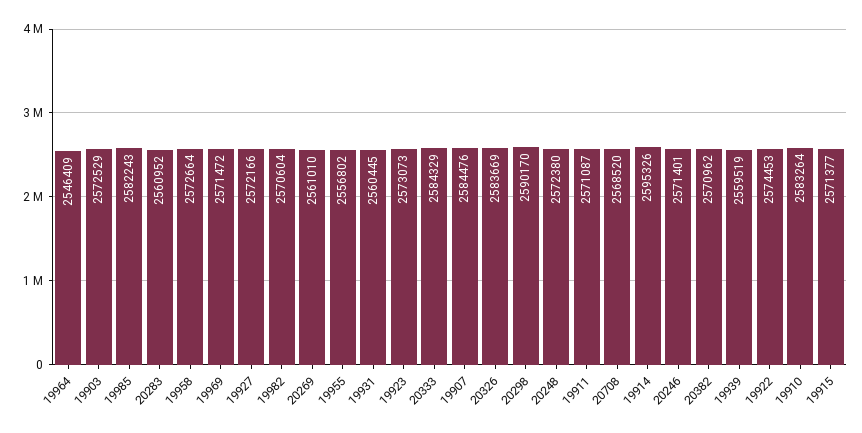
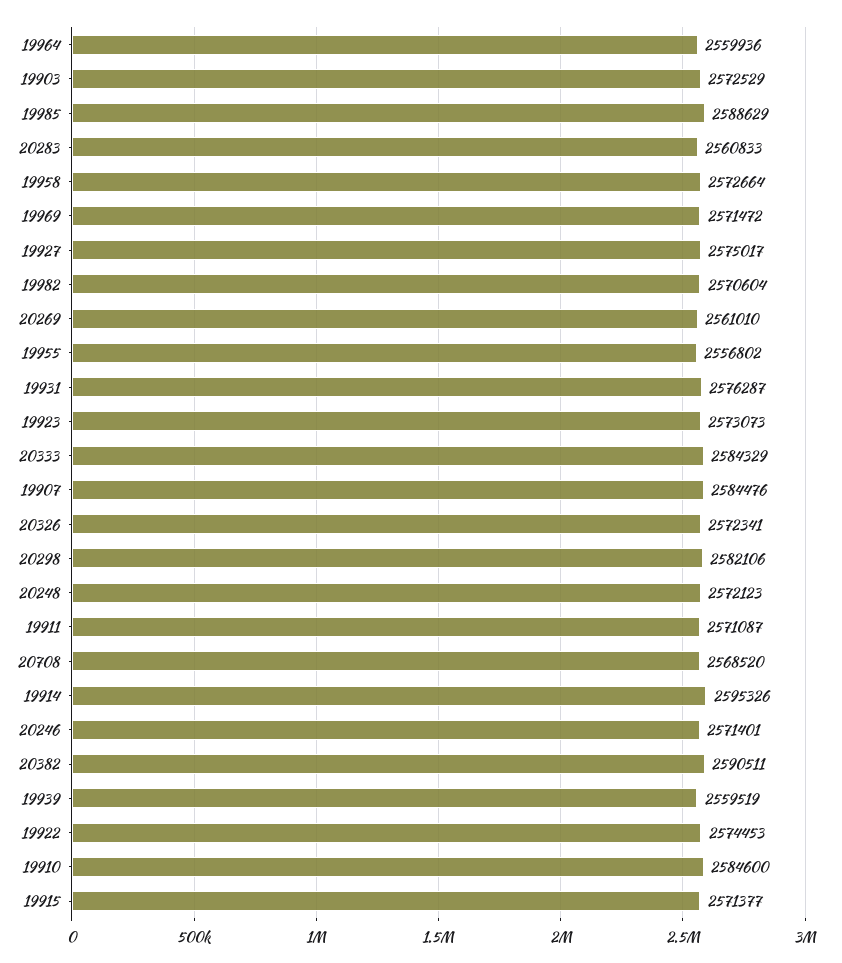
19964: 2546409 -> 2559936
19985: 2582243 -> 2588629
20283: 2560952 -> 2560833
19927: 2572166 -> 2575017
19931: 2560445 -> 2576287
20326: 2583669 -> 2572341
20298: 2590170 -> 2582106
20248: 2572380 -> 2572123
20382: 2570962 -> 2590511
19910: 2583264 -> 2584600

